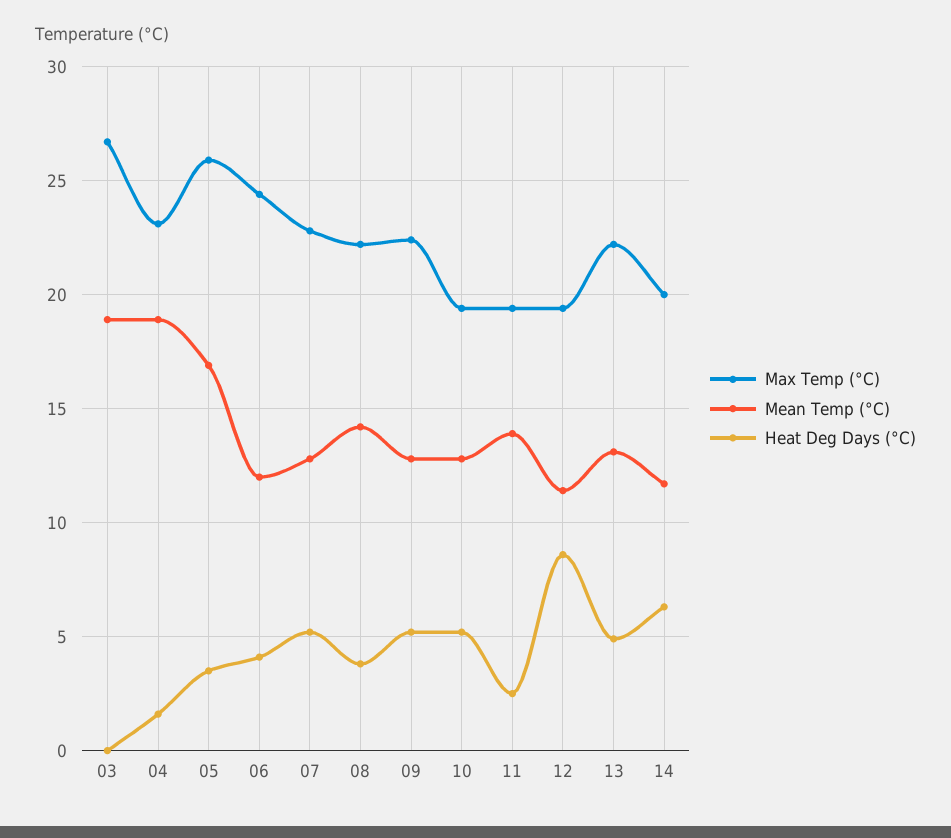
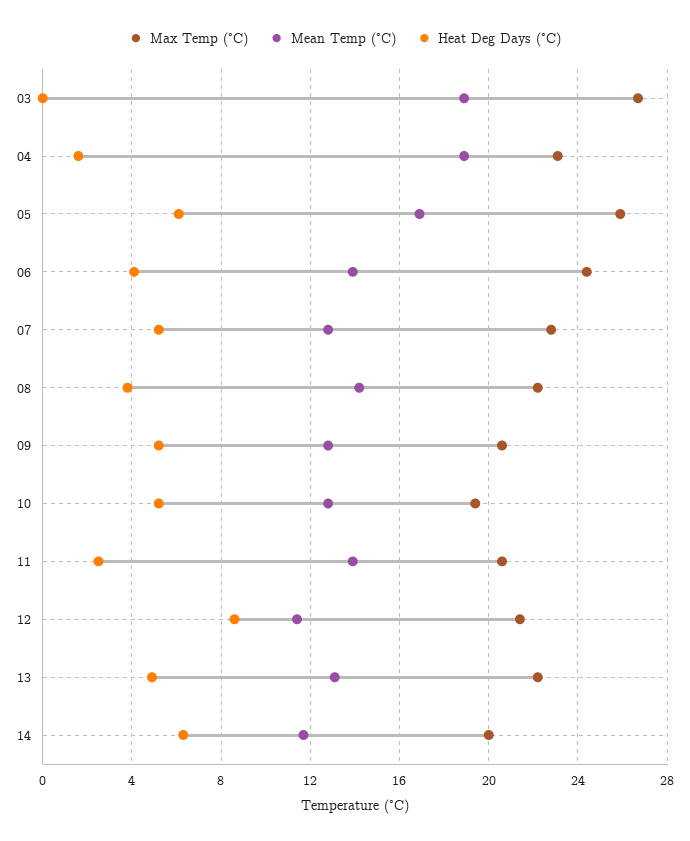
Heat Deg Days (°C), 05: 3.5 -> 6
Mean Temp (°C), 06: 12 -> 14
Max Temp (°C), 09: 22.5 -> 20.5
Max Temp (°C), 11: 19.5 -> 20.5
Max Temp (°C), 12: 19.5 -> 21.5

